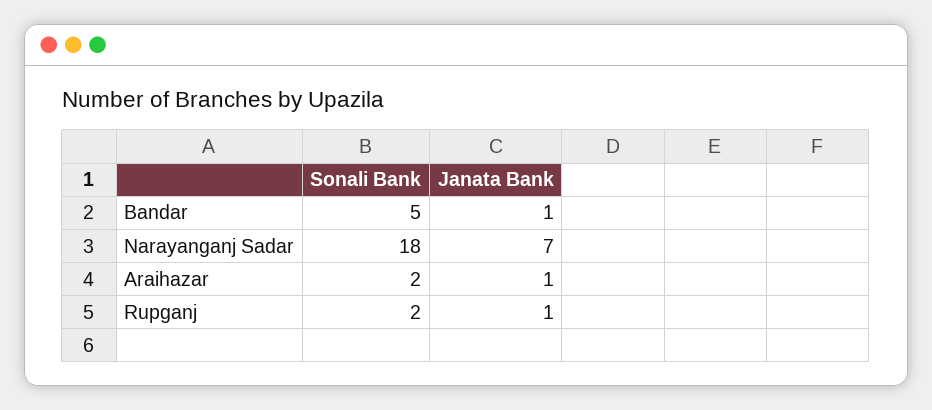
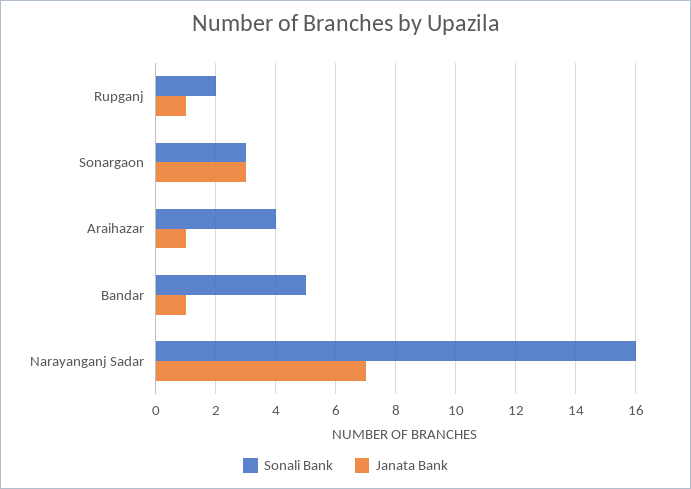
Sonali Bank, Narayanganj Sadar: 18 -> 16
Sonali Bank, Araihazar: 2 -> 4
Sonali Bank, Sonargaon: none -> 3
Janata Bank, Sonargaon: none -> 3

